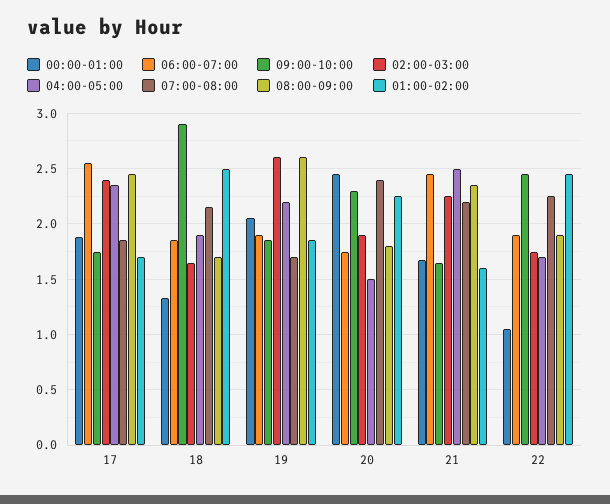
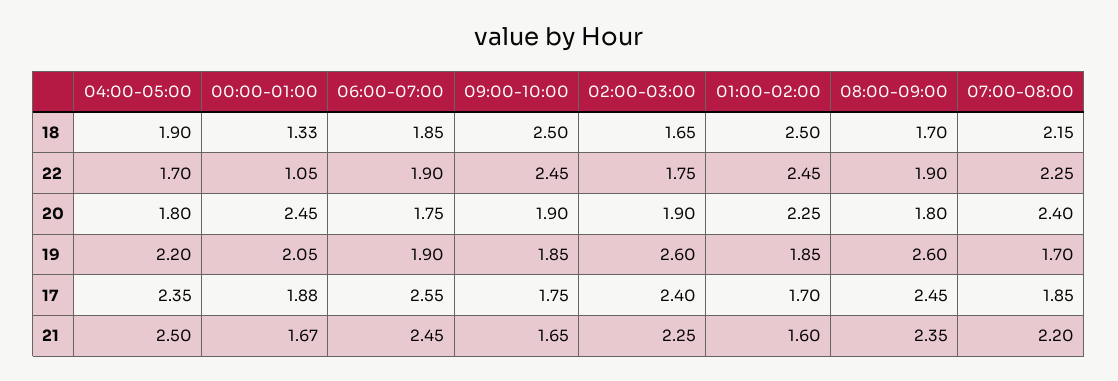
09:00-10:00, 18: 2.9 -> 2.5
09:00-10:00, 20: 2.3 -> 1.9
04:00-05:00, 20: 1.5 -> 1.8

